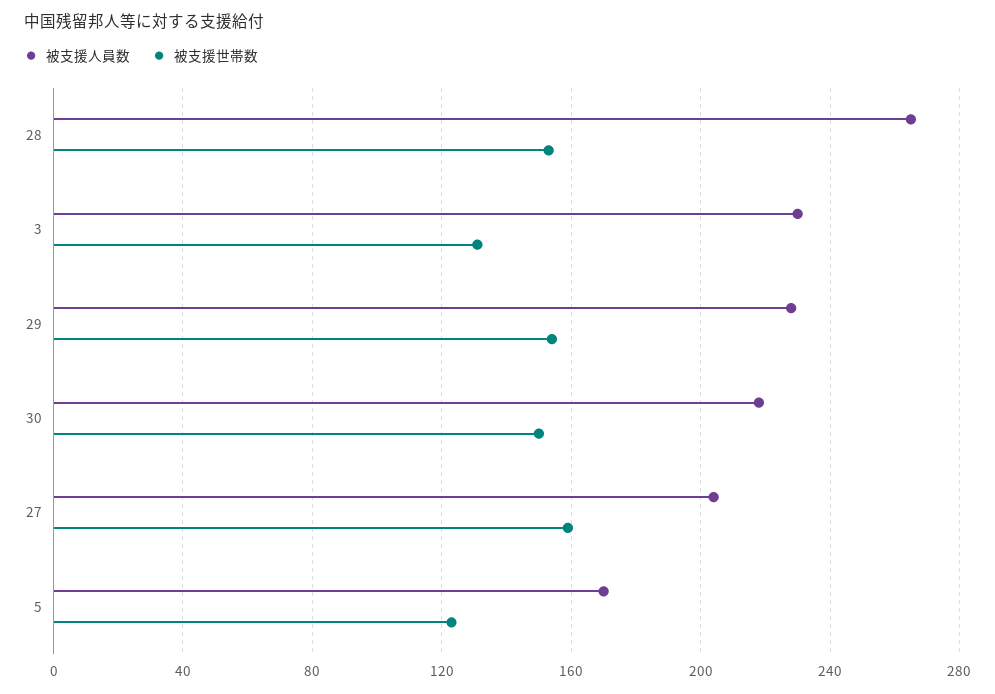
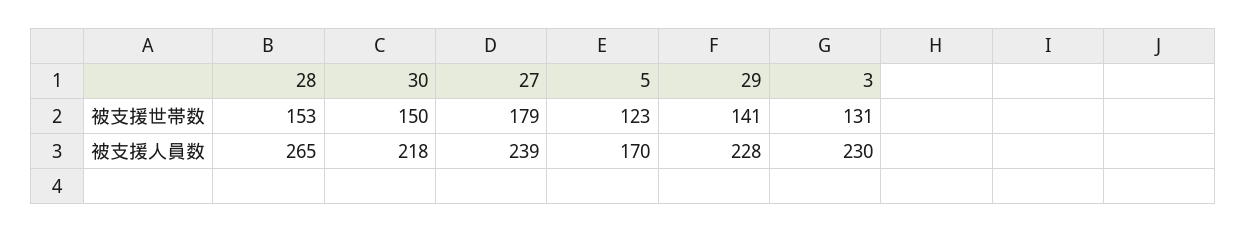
被支援世帯数, 29: 155 -> 141
被支援人員数, 27: 205 -> 239
被支援世帯数, 27: 160 -> 179

